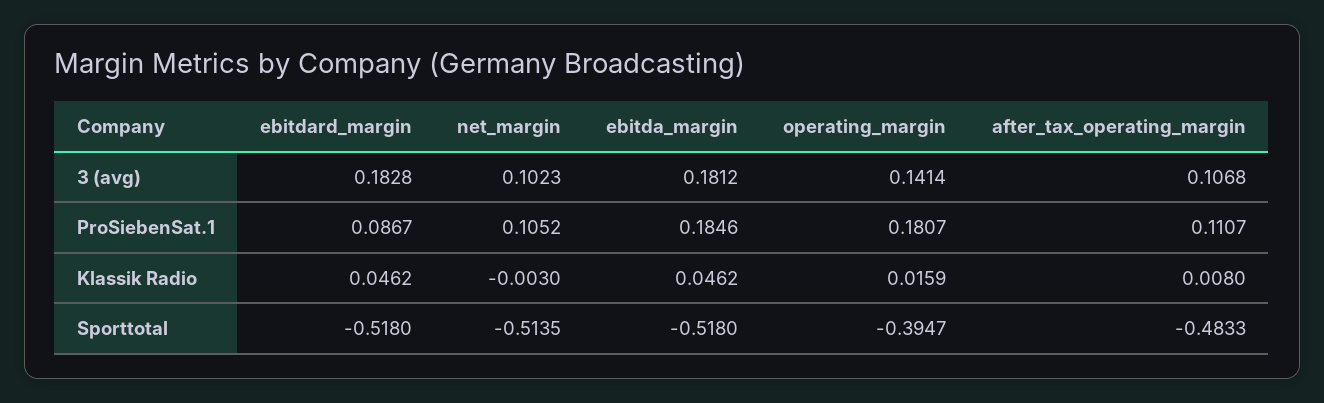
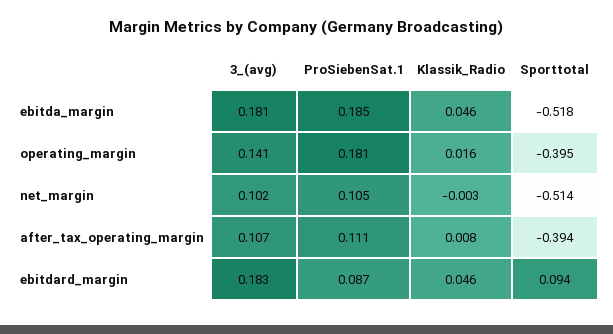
ebitdard_margin, Sporttotal: -0.518 -> 0.094
after_tax_operating_margin, Sporttotal: -0.4833 -> -0.394

